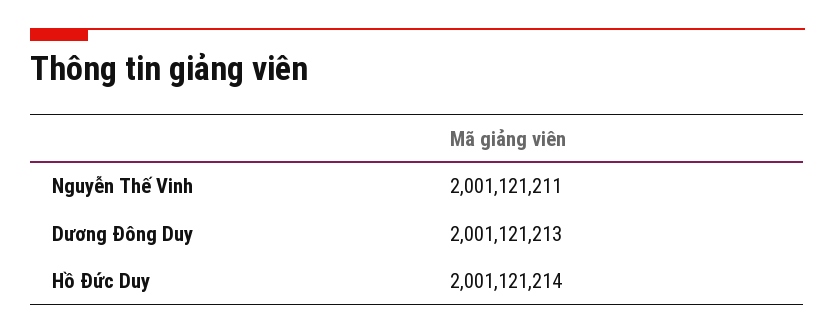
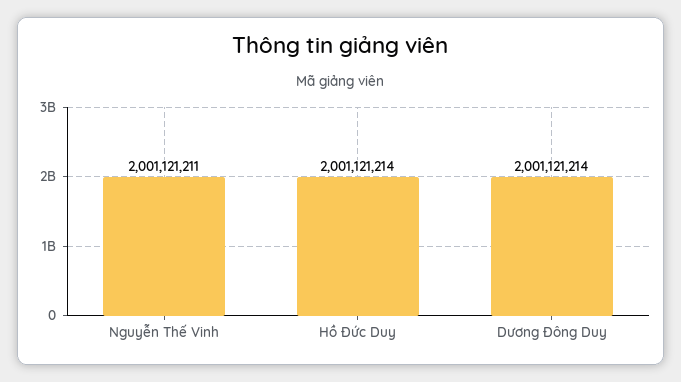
Dương Đông Duy: 2001121213 -> 2001121214

